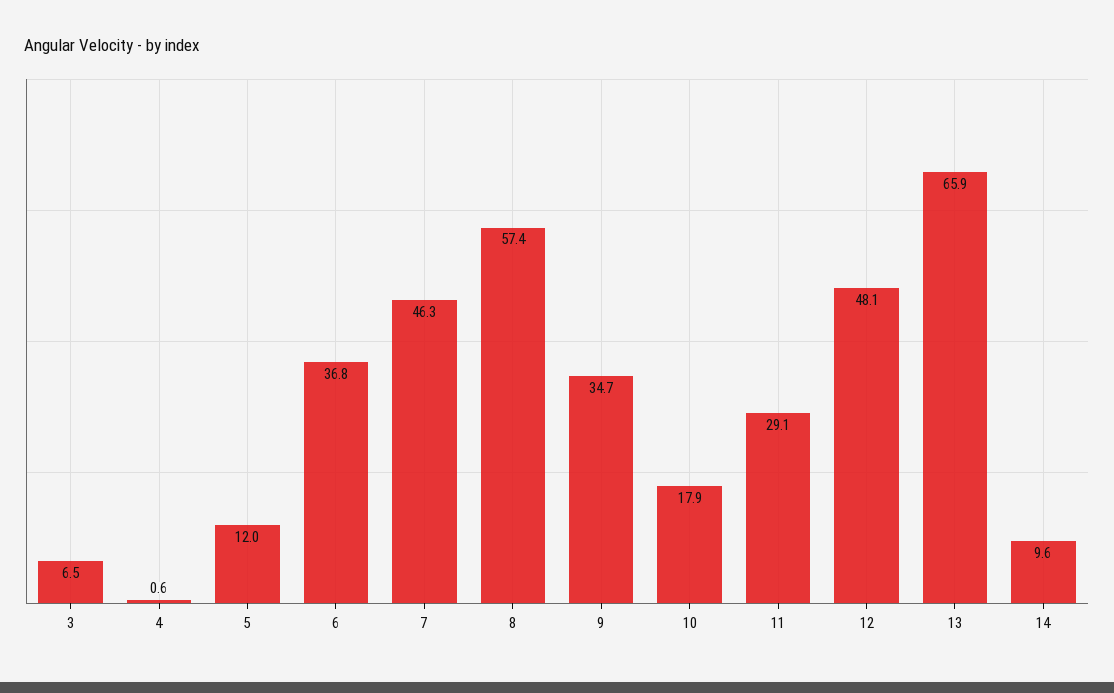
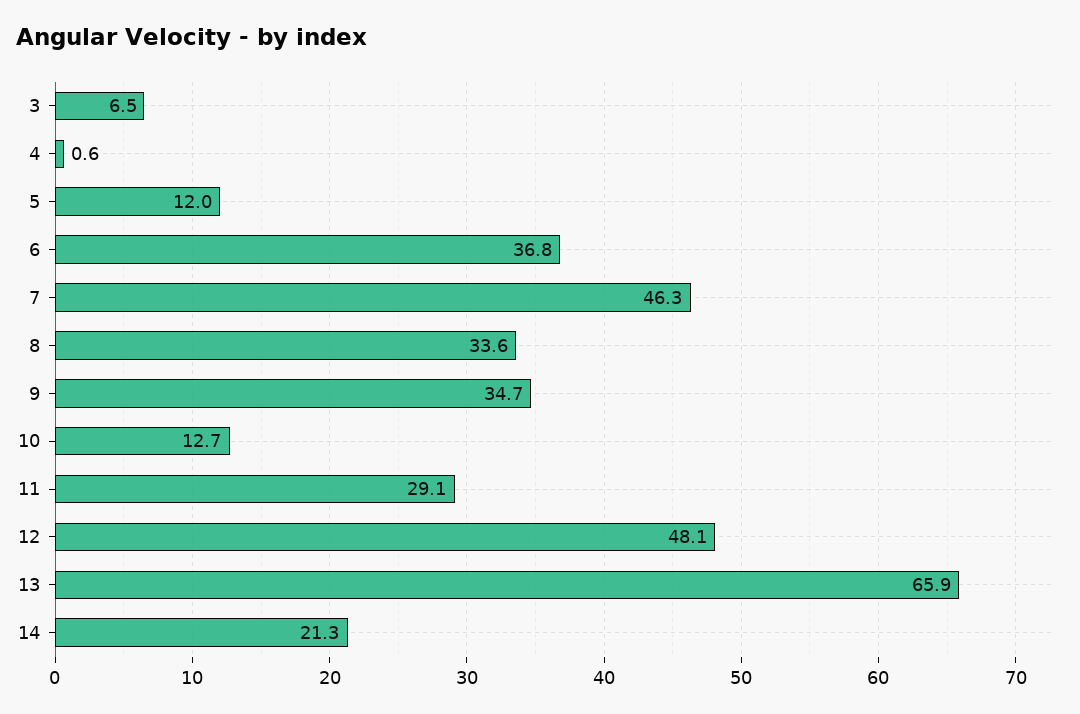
8: 57.4 -> 33.6
10: 17.9 -> 12.7
14: 9.6 -> 21.3

